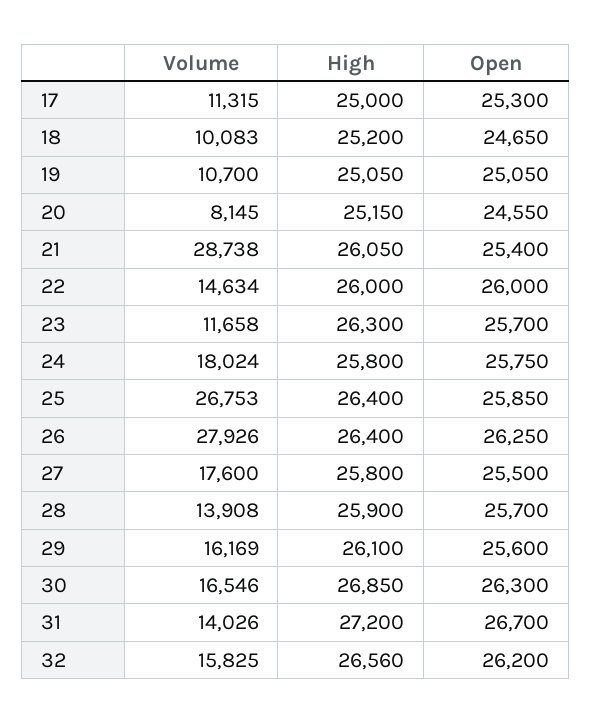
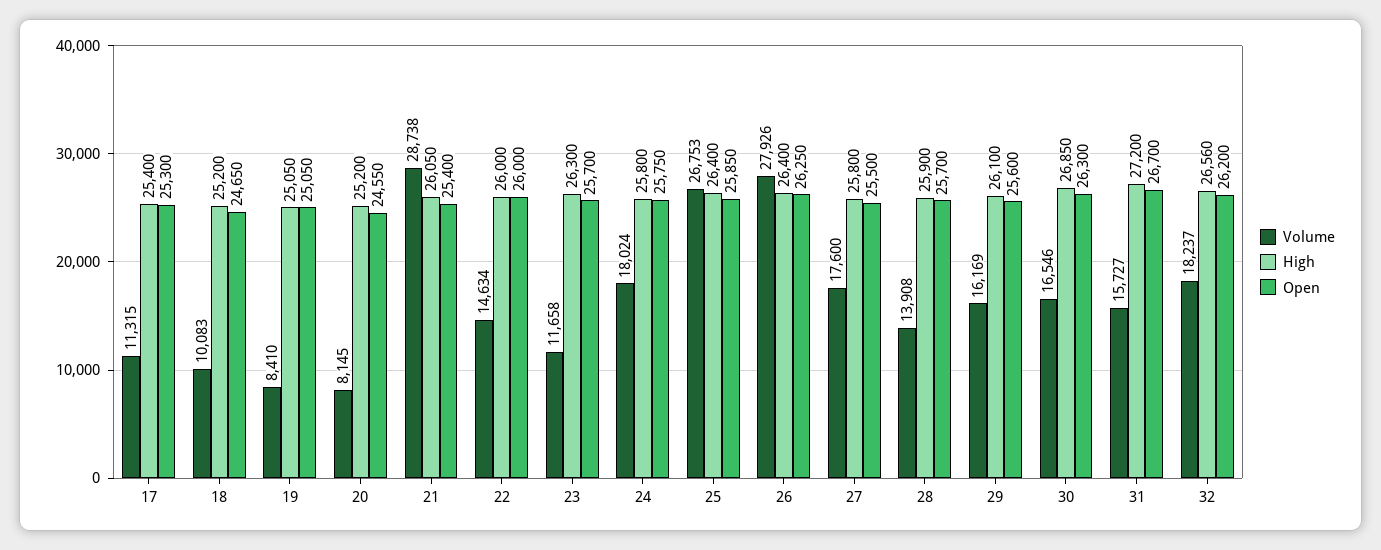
High, 17: 25000 -> 25400
Volume, 19: 10700 -> 8410
High, 20: 25150 -> 25200
Volume, 31: 14026 -> 15727
Volume, 32: 15825 -> 18237

